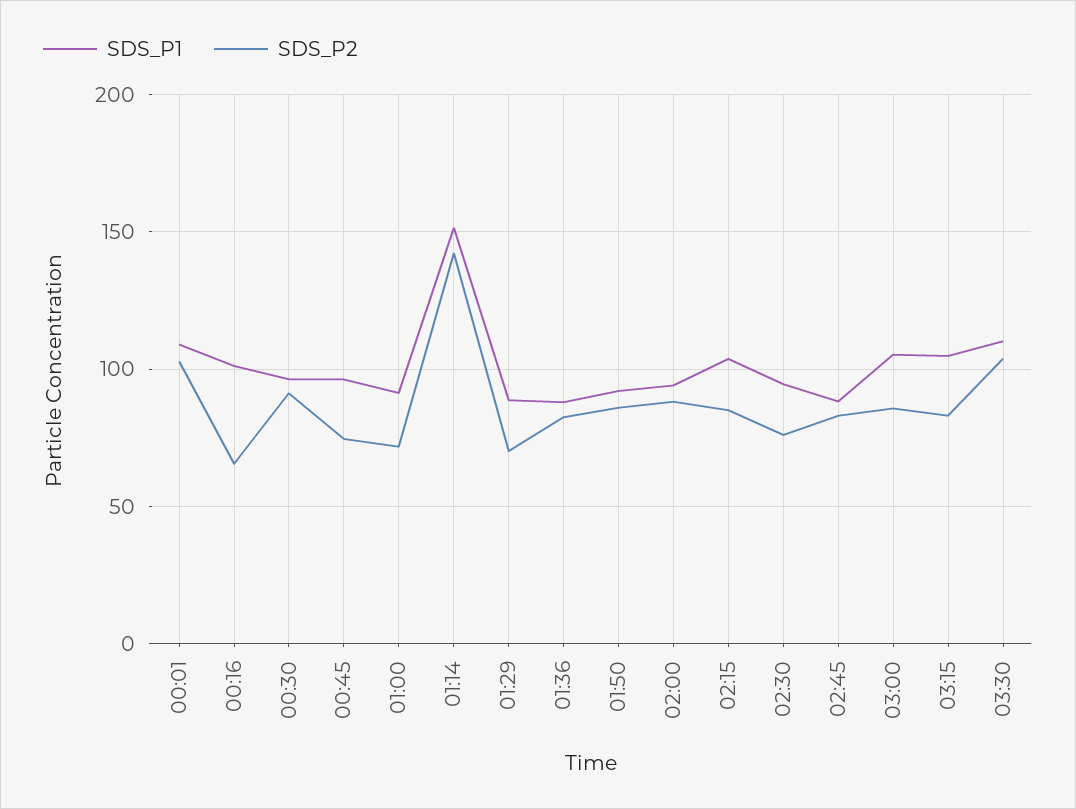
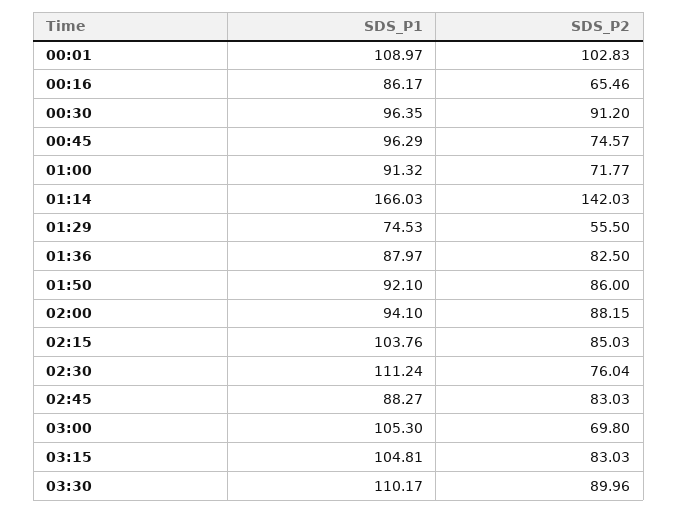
SDS_P1, 00:16: 100 -> 86.17
SDS_P1, 01:14: 150 -> 166.03
SDS_P1, 01:29: 90 -> 74.53
SDS_P2, 01:29: 70 -> 55.5
SDS_P1, 02:30: 95 -> 111.24
SDS_P2, 03:00: 85 -> 69.8
SDS_P2, 03:30: 105 -> 89.96

